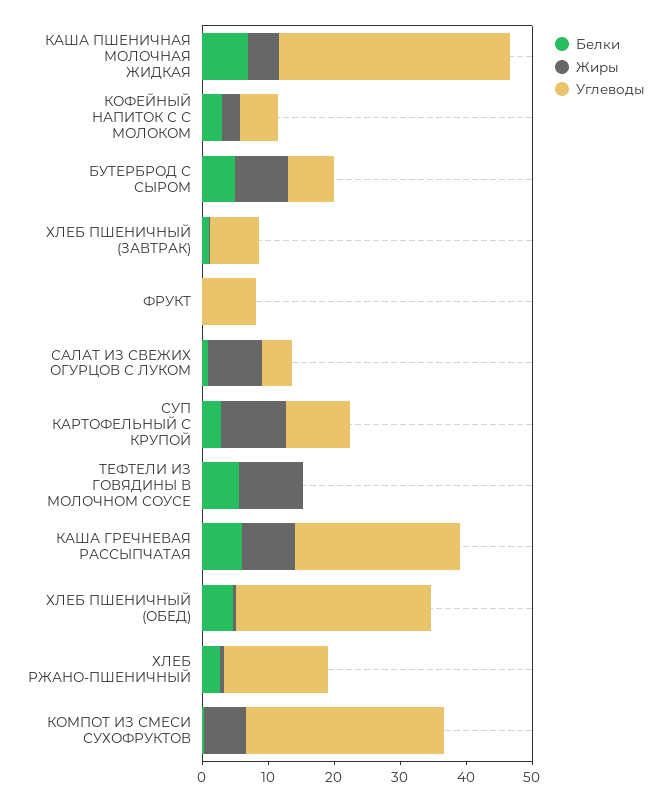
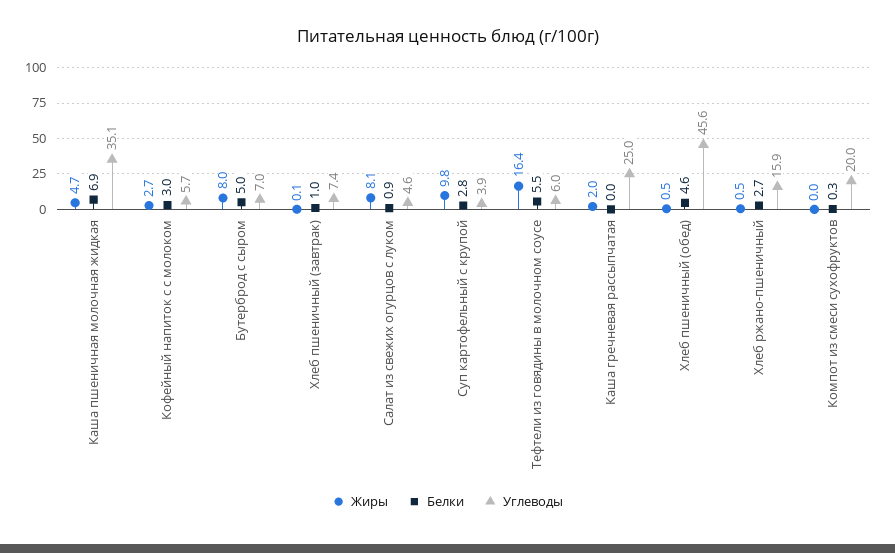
Белки, ФРУКТ: 0 -> none
Жиры, ФРУКТ: 0 -> none
Углеводы, ФРУКТ: 8 -> none
Углеводы, СУП КАРТОФЕЛЬНЫЙ С КРУПОЙ: 10 -> 3.9
Жиры, ТЕФТЕЛИ ИЗ ГОВЯДИНЫ В МОЛОЧНОМ СОУСЕ: 10 -> 16.4
Углеводы, ТЕФТЕЛИ ИЗ ГОВЯДИНЫ В МОЛОЧНОМ СОУСЕ: 0 -> 6
Белки, КАША ГРЕЧНЕВАЯ РАССЫПЧАТАЯ: 6 -> 0
Жиры, КАША ГРЕЧНЕВАЯ РАССЫПЧАТАЯ: 8 -> 2
Углеводы, ХЛЕБ ПШЕНИЧНЫЙ (ОБЕД): 30 -> 45.6
Жиры, КОМПОТ ИЗ СМЕСИ СУХОФРУКТОВ: 6 -> 0
Углеводы, КОМПОТ ИЗ СМЕСИ СУХОФРУКТОВ: 30 -> 20

